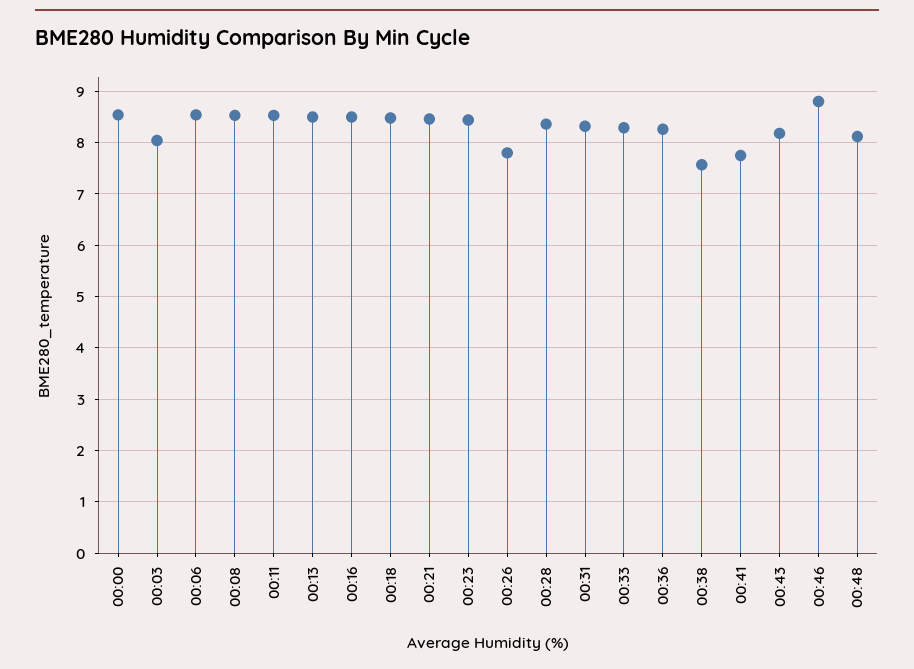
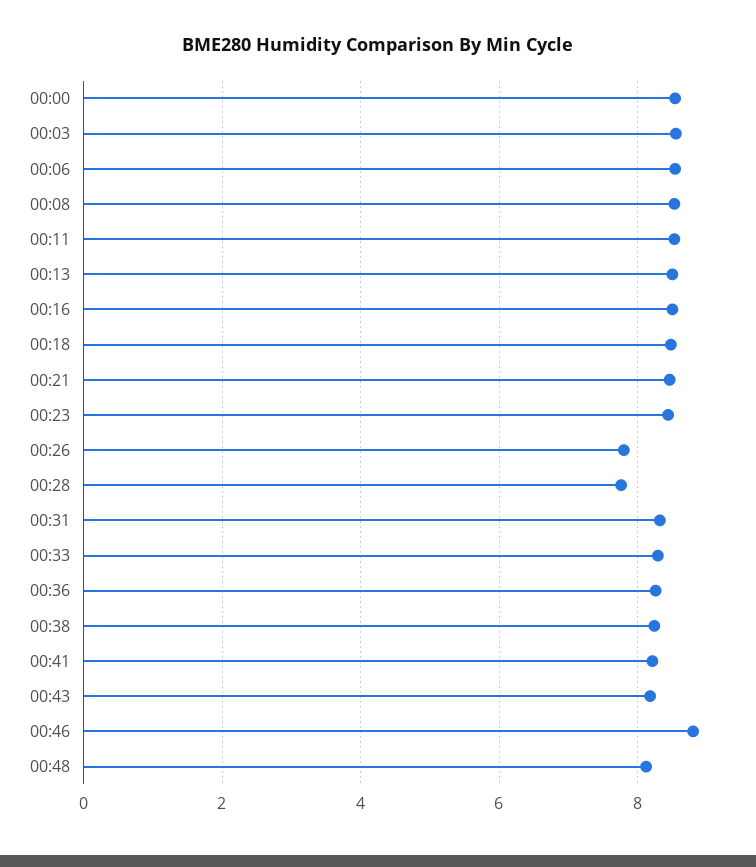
00:03: 8 -> 8.6
00:28: 8.4 -> 7.8
00:38: 7.6 -> 8.2
00:41: 7.8 -> 8.2

